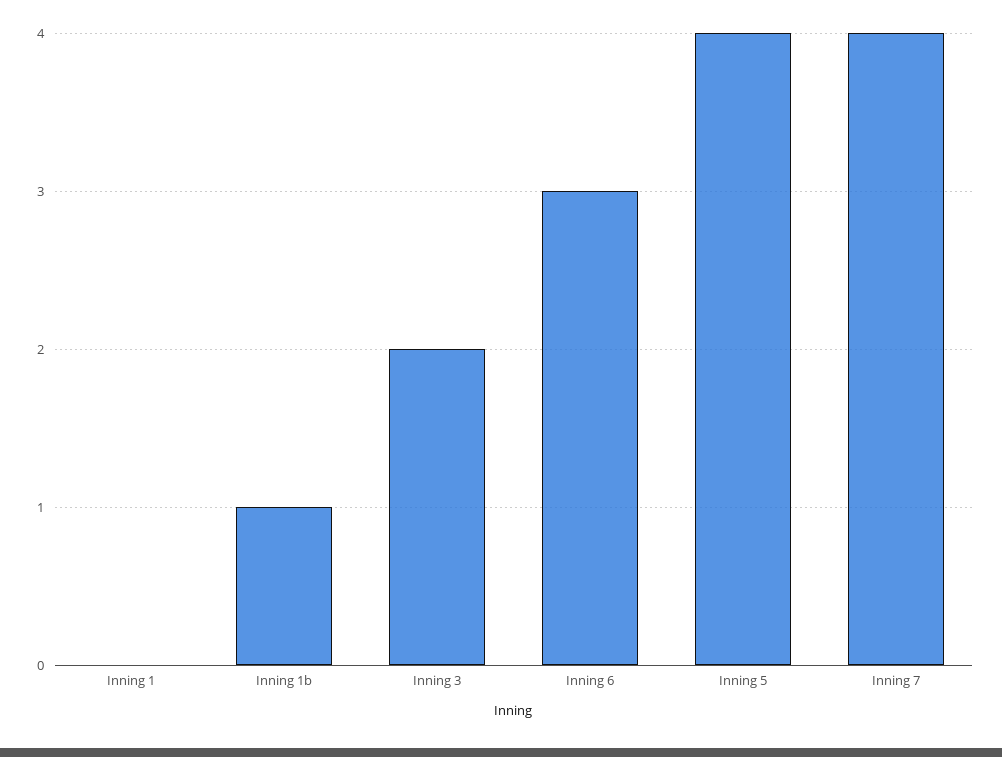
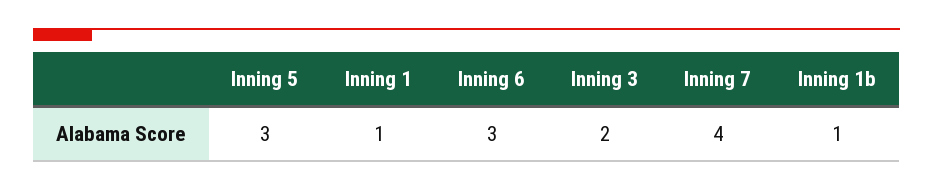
Inning 1: 0 -> 1
Inning 5: 4 -> 3

